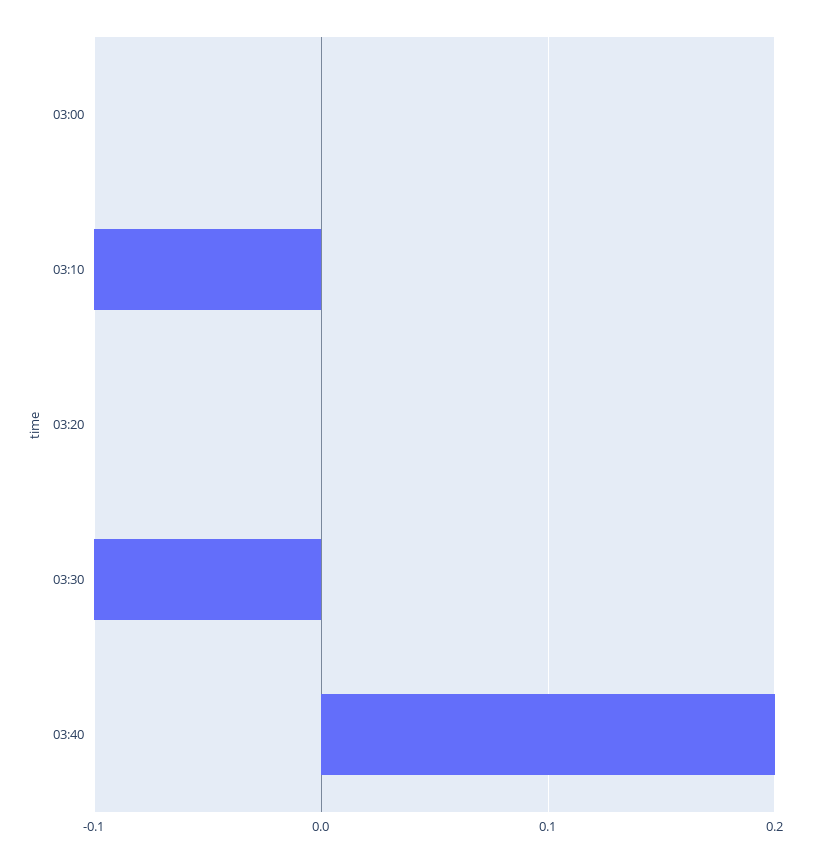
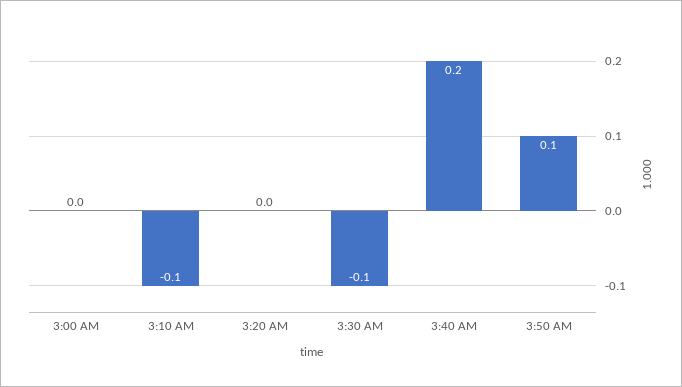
3:50 AM: none -> 0.1

